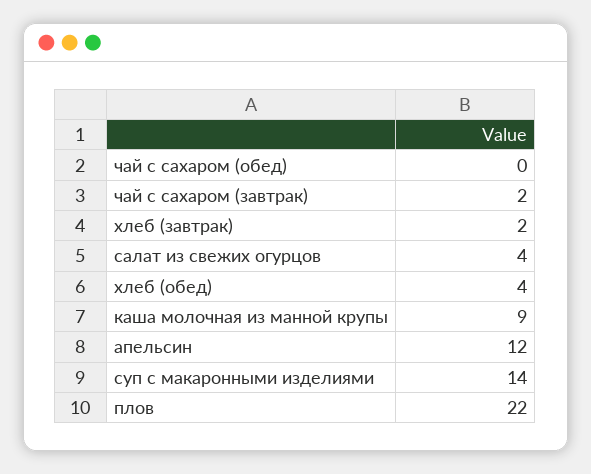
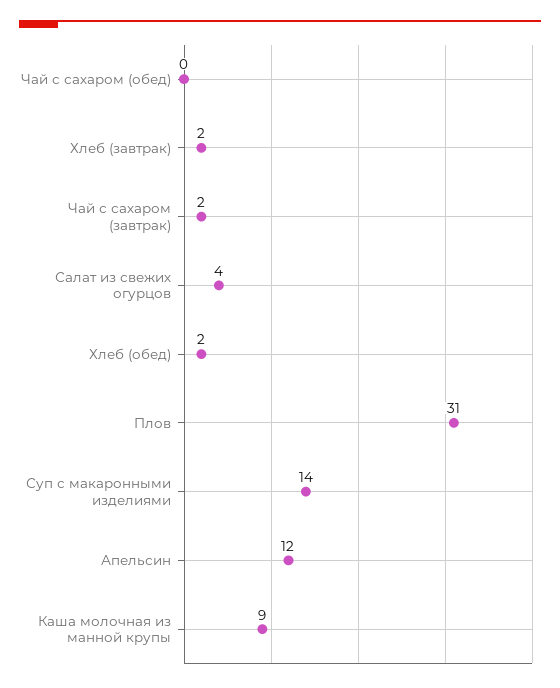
хлеб (обед): 4 -> 2
плов: 22 -> 31

